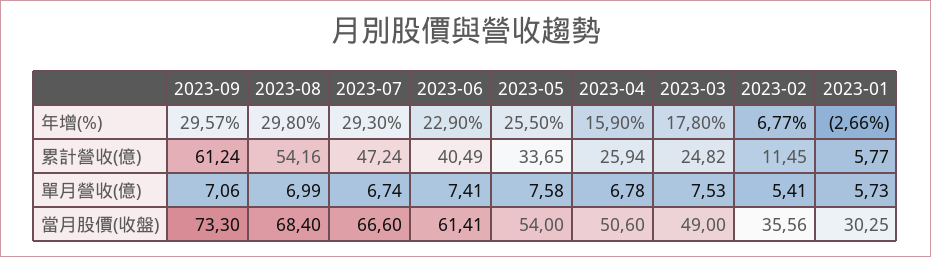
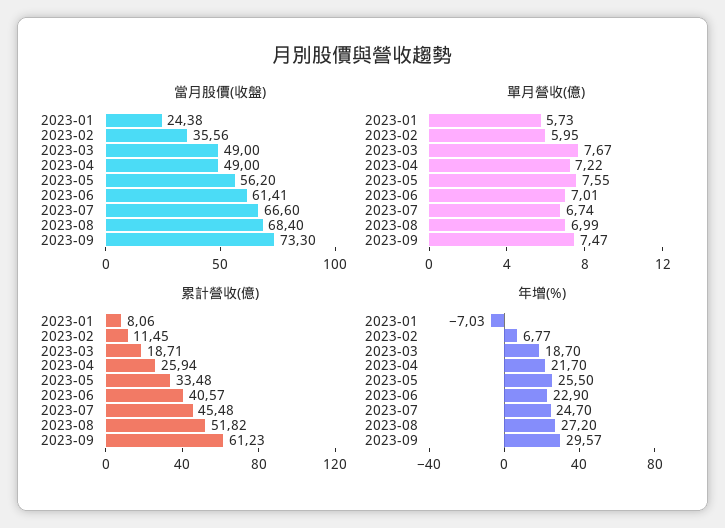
年增(%), 2023-08: 29.8 -> 27.2
年增(%), 2023-07: 29.3 -> 24.7
年增(%), 2023-04: 15.9 -> 21.7
年增(%), 2023-03: 17.8 -> 18.7
年增(%), 2023-01: -2.66 -> -7.03
累計營收(億), 2023-09: 61.24 -> 61.23
累計營收(億), 2023-08: 54.16 -> 51.82
累計營收(億), 2023-07: 47.24 -> 45.48
累計營收(億), 2023-06: 40.49 -> 40.57
累計營收(億), 2023-05: 33.65 -> 33.48
累計營收(億), 2023-03: 24.82 -> 18.71
累計營收(億), 2023-01: 5.77 -> 8.06
單月營收(億), 2023-09: 7.06 -> 7.47
單月營收(億), 2023-06: 7.41 -> 7.01
單月營收(億), 2023-05: 7.58 -> 7.55
單月營收(億), 2023-04: 6.78 -> 7.22
單月營收(億), 2023-03: 7.53 -> 7.67
單月營收(億), 2023-02: 5.41 -> 5.95
當月股價(收盤), 2023-05: 54 -> 56.2
當月股價(收盤), 2023-04: 50.6 -> 49
當月股價(收盤), 2023-01: 30.25 -> 24.38

